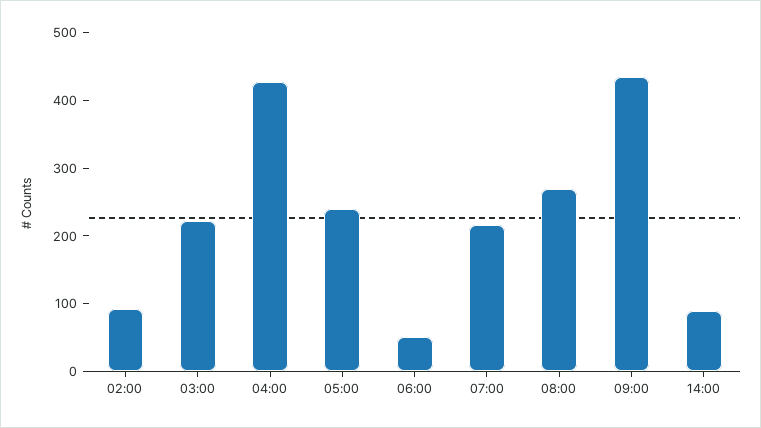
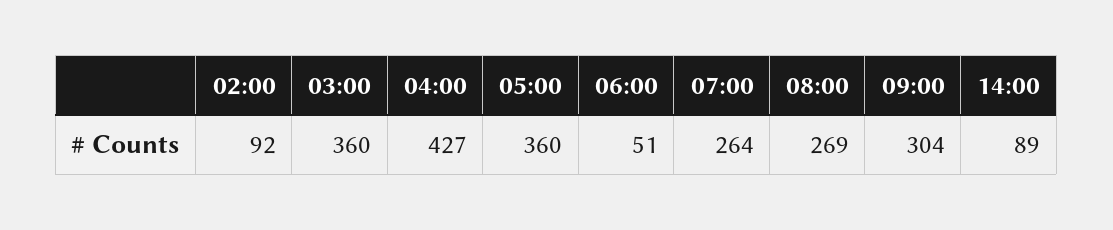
03:00: 220 -> 360
05:00: 240 -> 360
07:00: 220 -> 264
09:00: 440 -> 304

